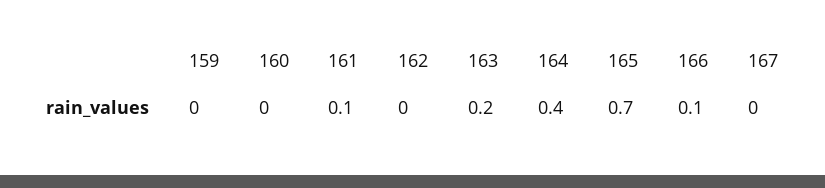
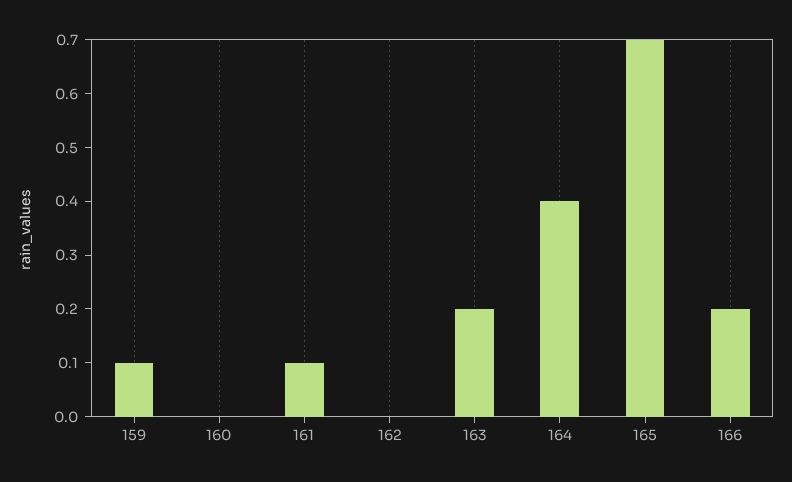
159: 0 -> 0.1
166: 0.1 -> 0.2
167: 0 -> none

